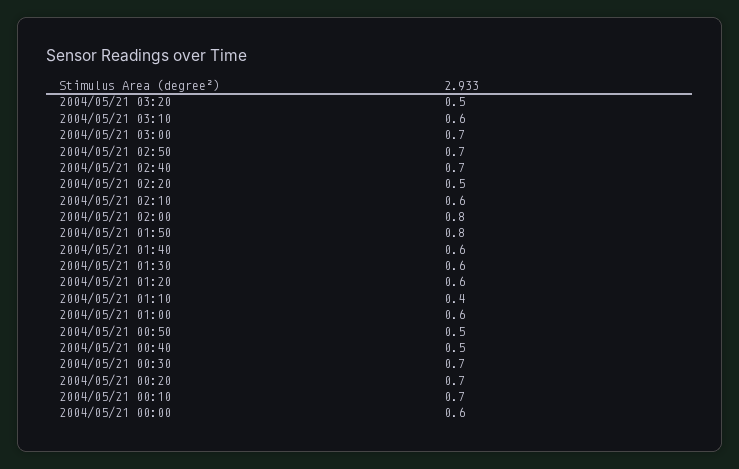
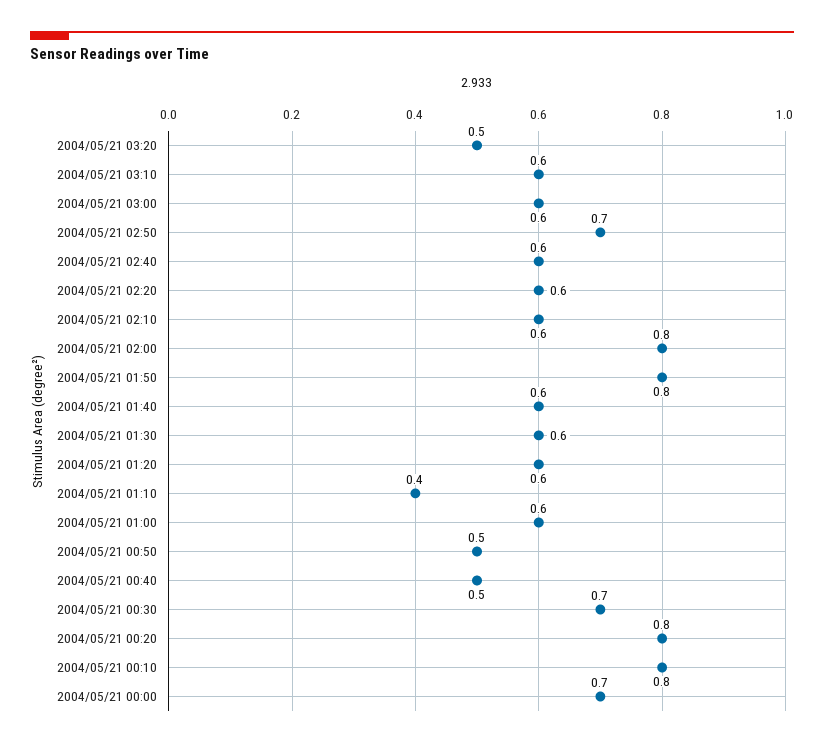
2004/05/21 03:00: 0.7 -> 0.6
2004/05/21 02:40: 0.7 -> 0.6
2004/05/21 02:20: 0.5 -> 0.6
2004/05/21 00:20: 0.7 -> 0.8
2004/05/21 00:10: 0.7 -> 0.8
2004/05/21 00:00: 0.6 -> 0.7

